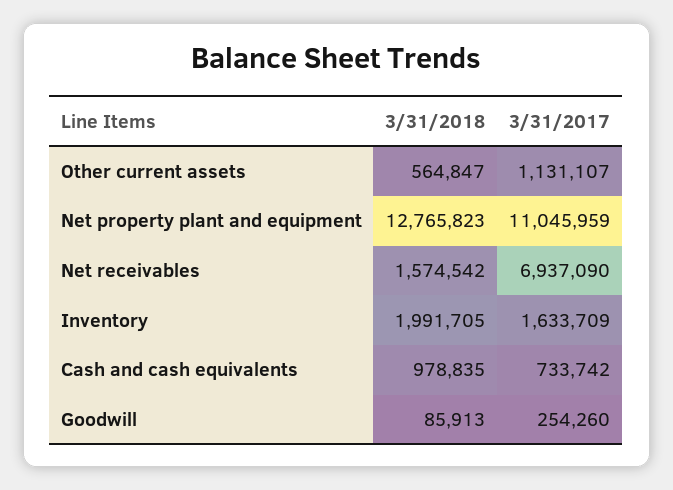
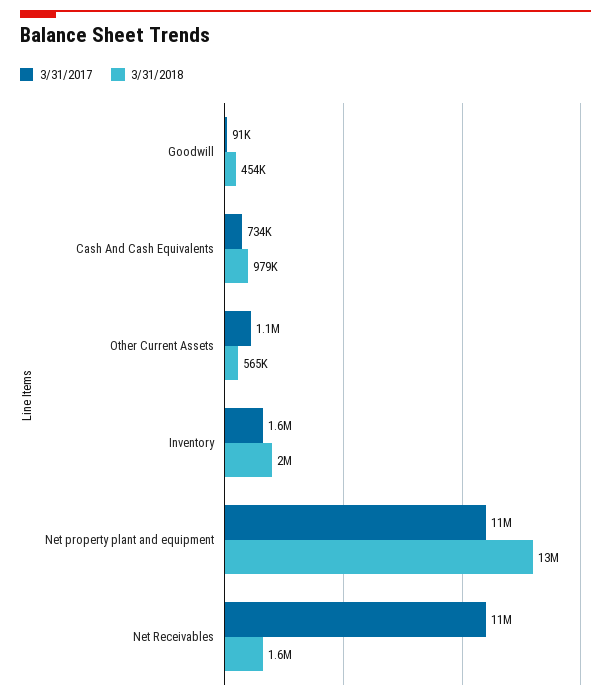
3/31/2017, Net receivables: 6937090 -> 11000000
3/31/2018, Goodwill: 85913 -> 454000
3/31/2017, Goodwill: 254260 -> 91000

